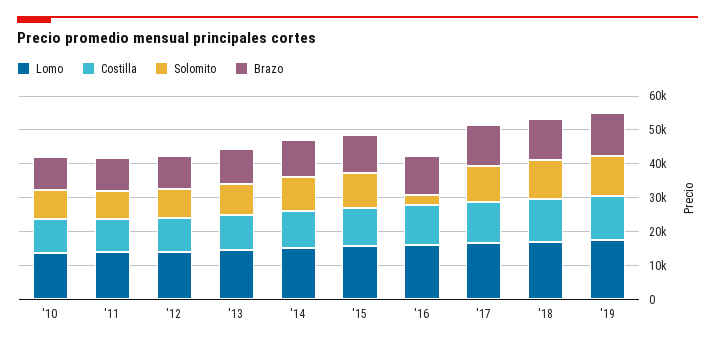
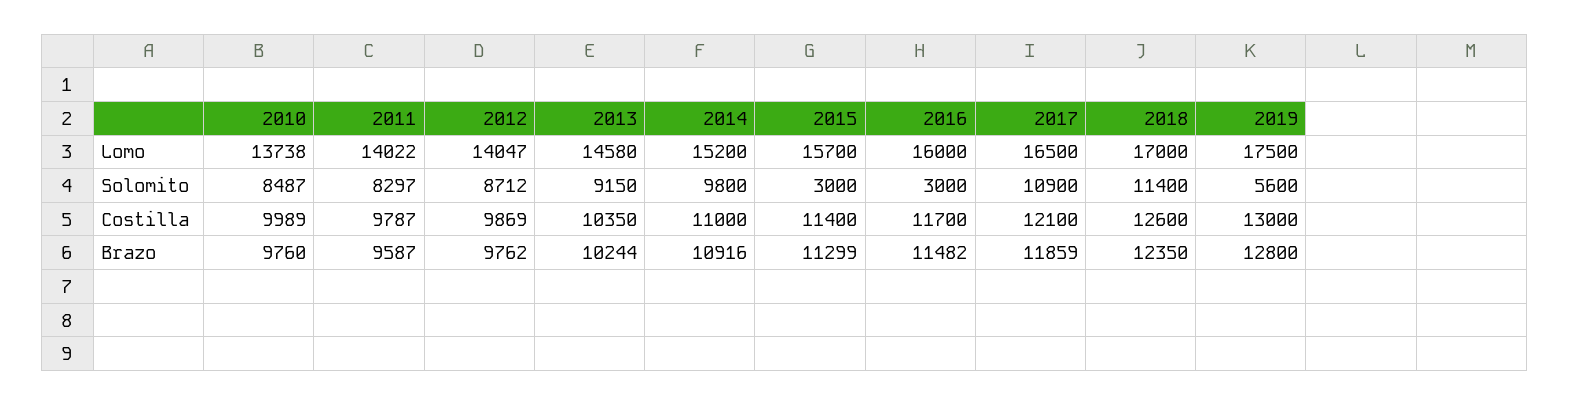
Solomito, '15: 10000 -> 3000
Solomito, '19: 12500 -> 5600

